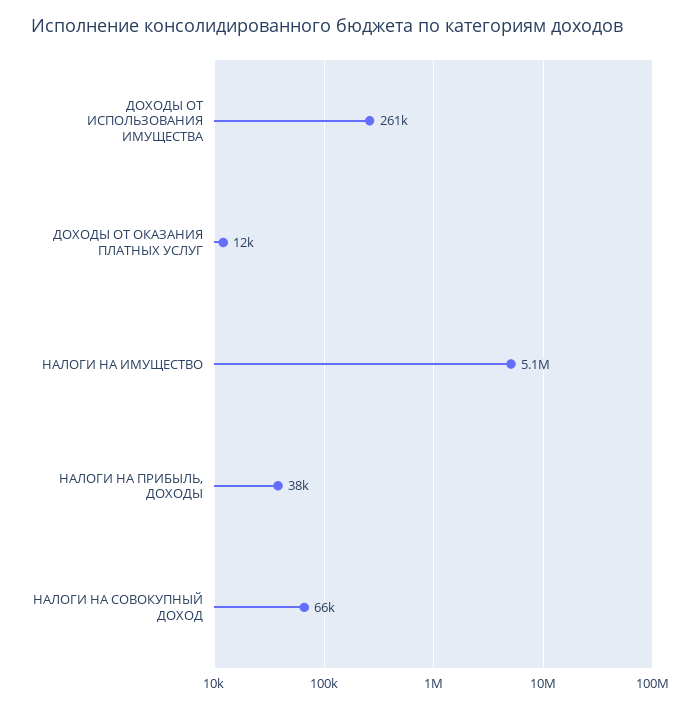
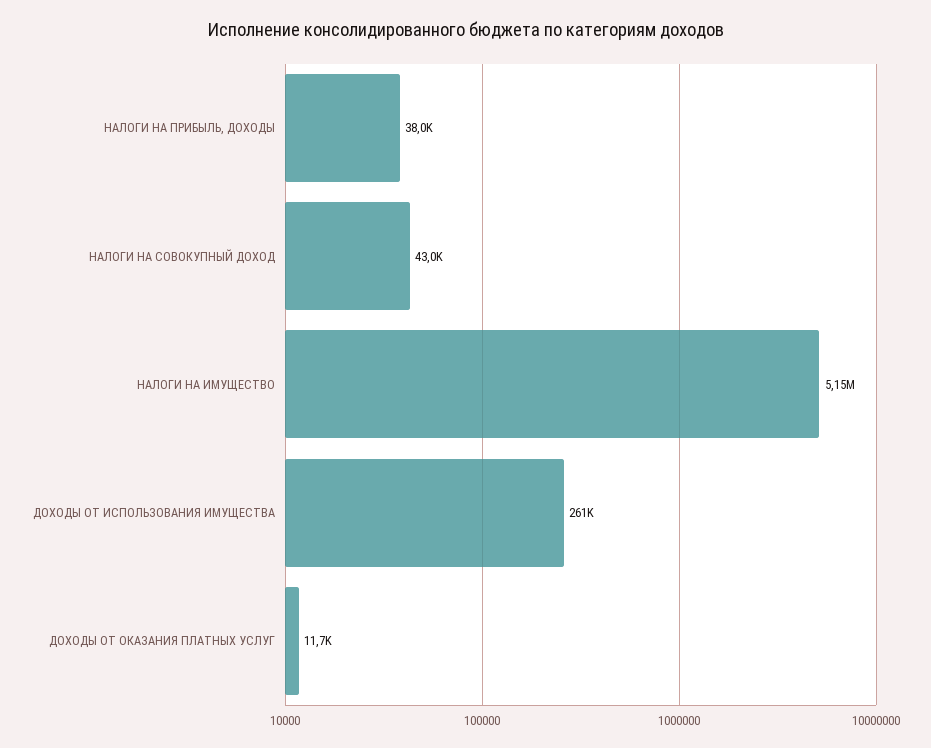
НАЛОГИ НА СОВОКУПНЫЙ ДОХОД: 66000 -> 43000

